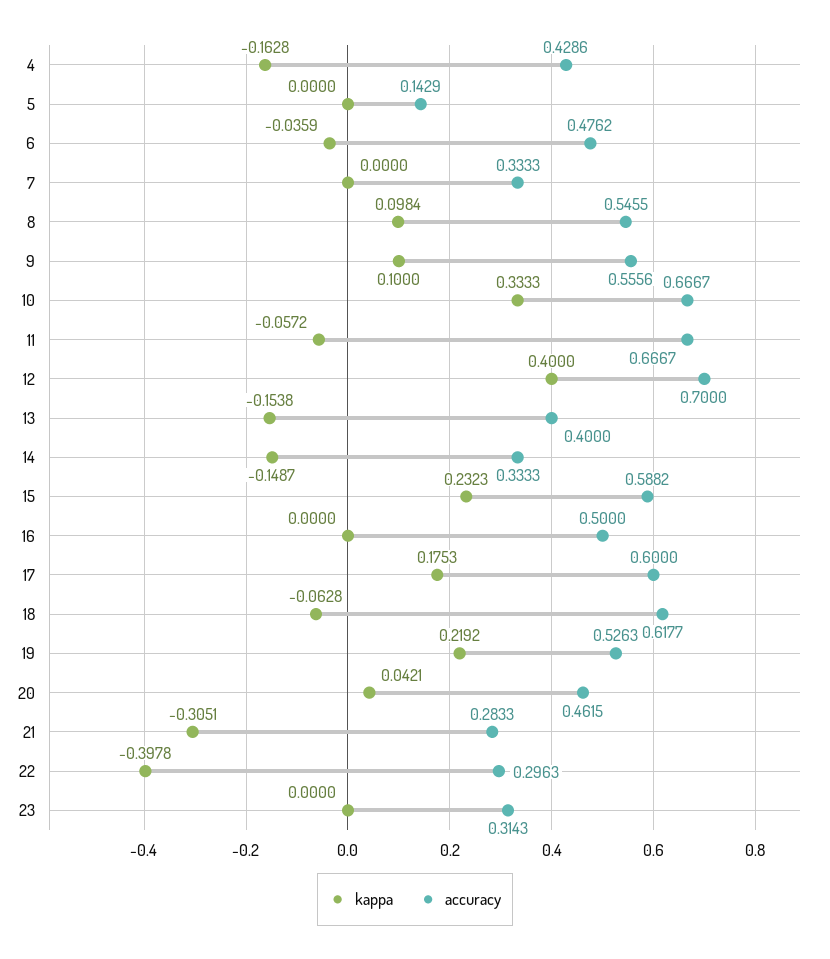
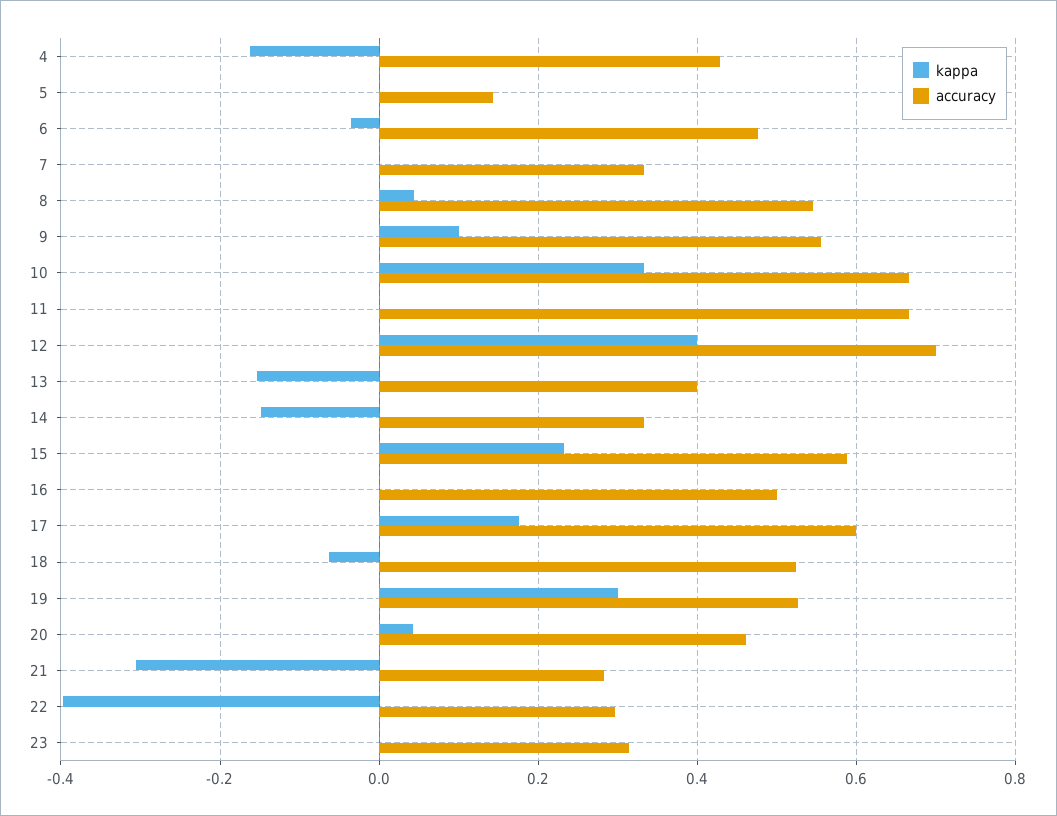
kappa, 8: 0.0984 -> 0.04
kappa, 11: -0.0572 -> 0
accuracy, 18: 0.6177 -> 0.52
kappa, 19: 0.2192 -> 0.3

